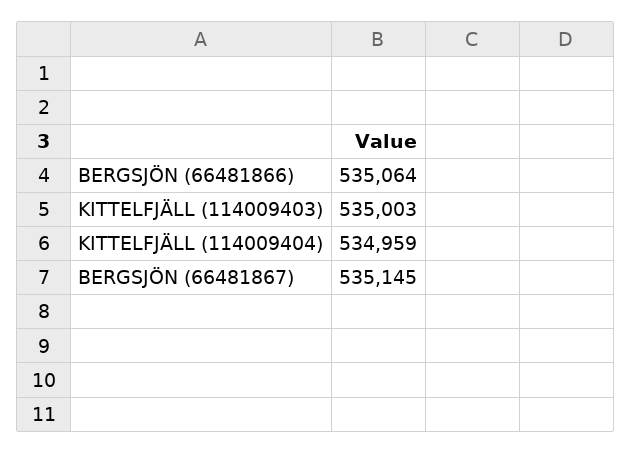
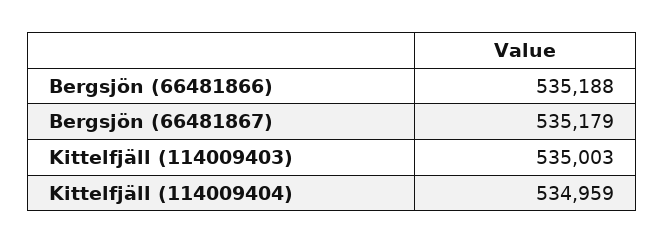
BERGSJÖN (66481866): 535064 -> 535188
BERGSJÖN (66481867): 535145 -> 535179

